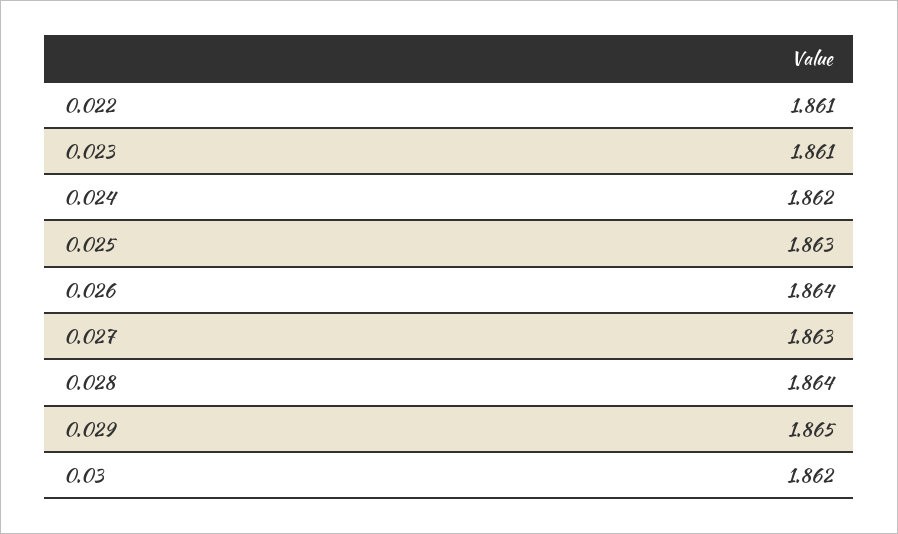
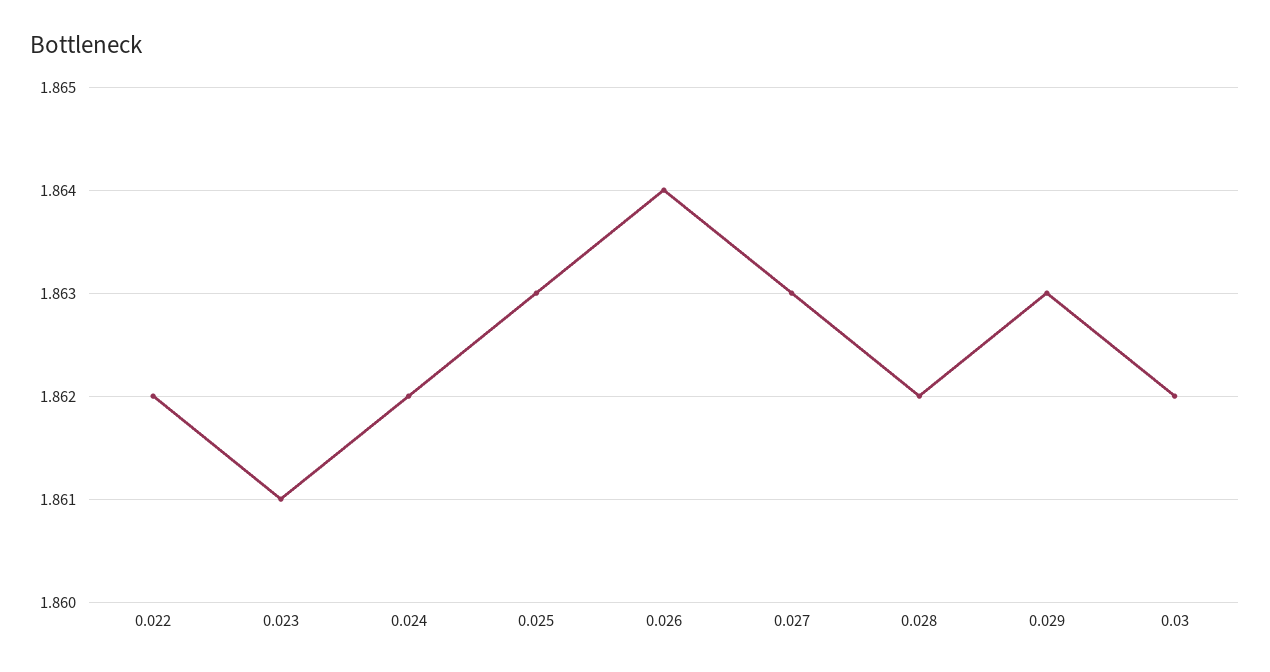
0.022: 1.861 -> 1.862
0.028: 1.864 -> 1.862
0.029: 1.865 -> 1.863

